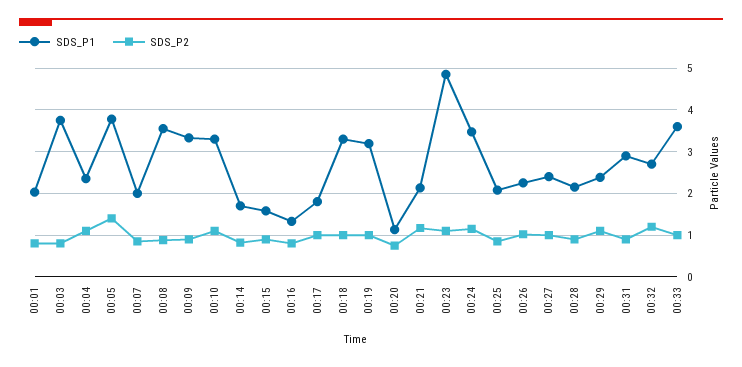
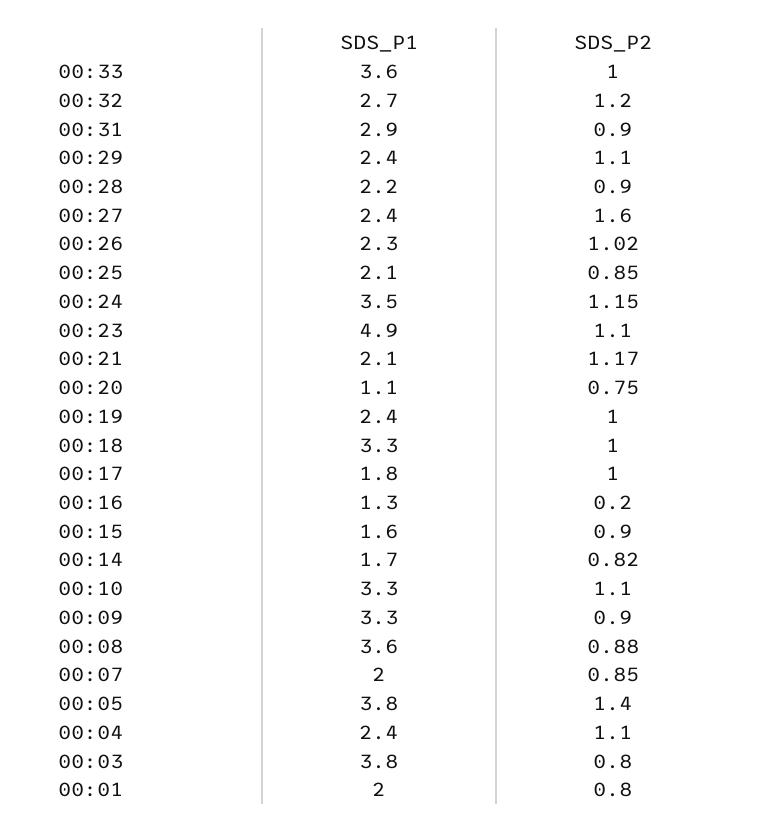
SDS_P2, 00:16: 0.8 -> 0.2
SDS_P1, 00:19: 3.2 -> 2.4
SDS_P2, 00:27: 1 -> 1.6

